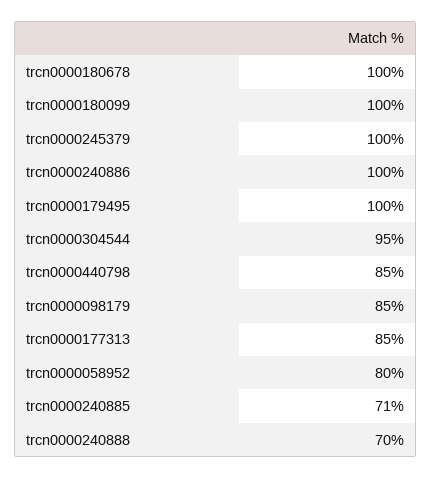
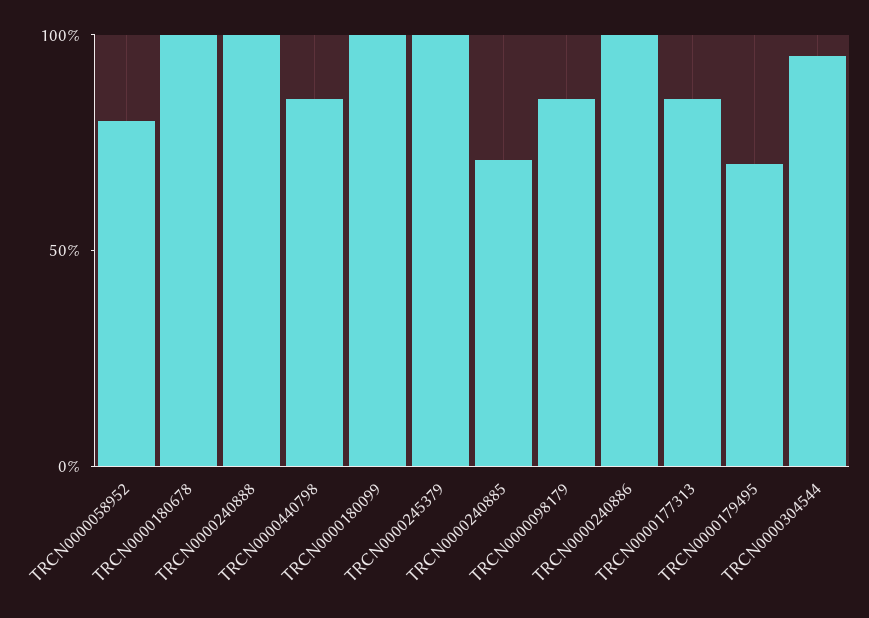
trcn0000179495: 100 -> 70
trcn0000240888: 70 -> 100

